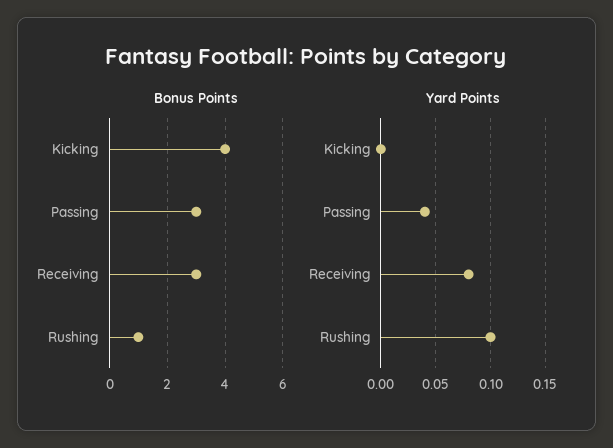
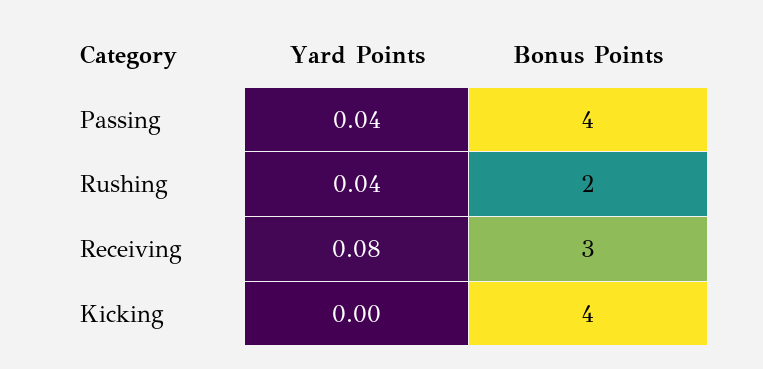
Bonus Points, Passing: 3 -> 4
Bonus Points, Rushing: 1 -> 2
Yard Points, Rushing: 0.1 -> 0.04

